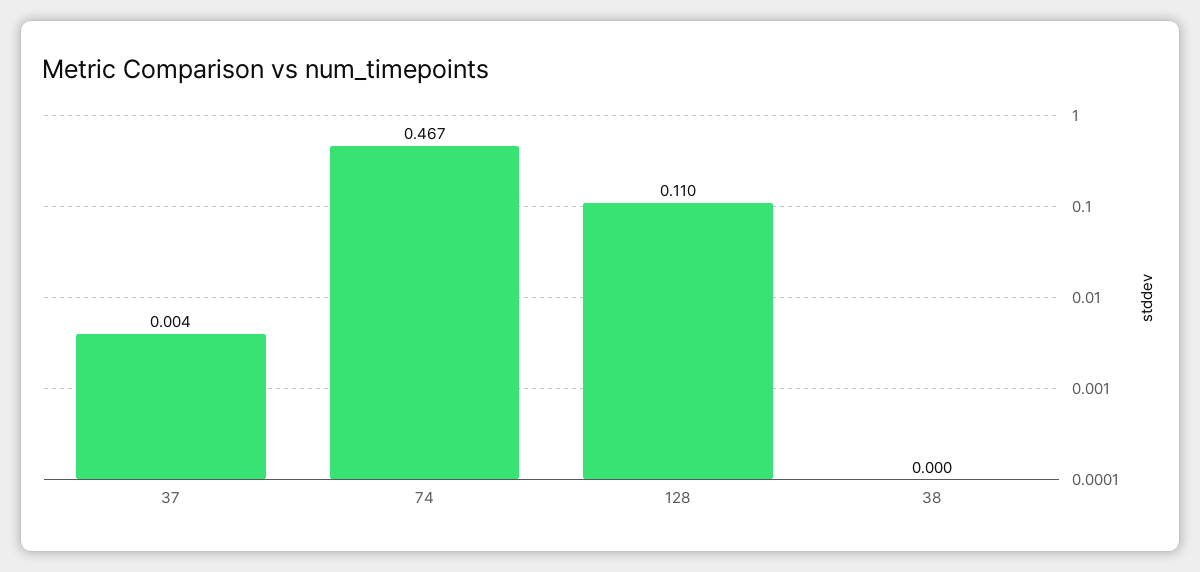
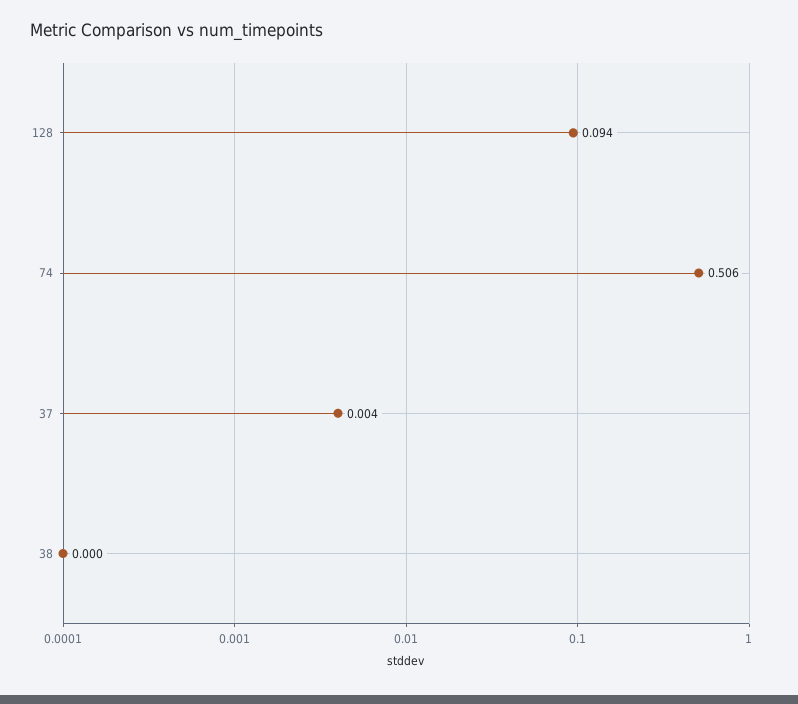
74: 0.467 -> 0.506
128: 0.11 -> 0.094

